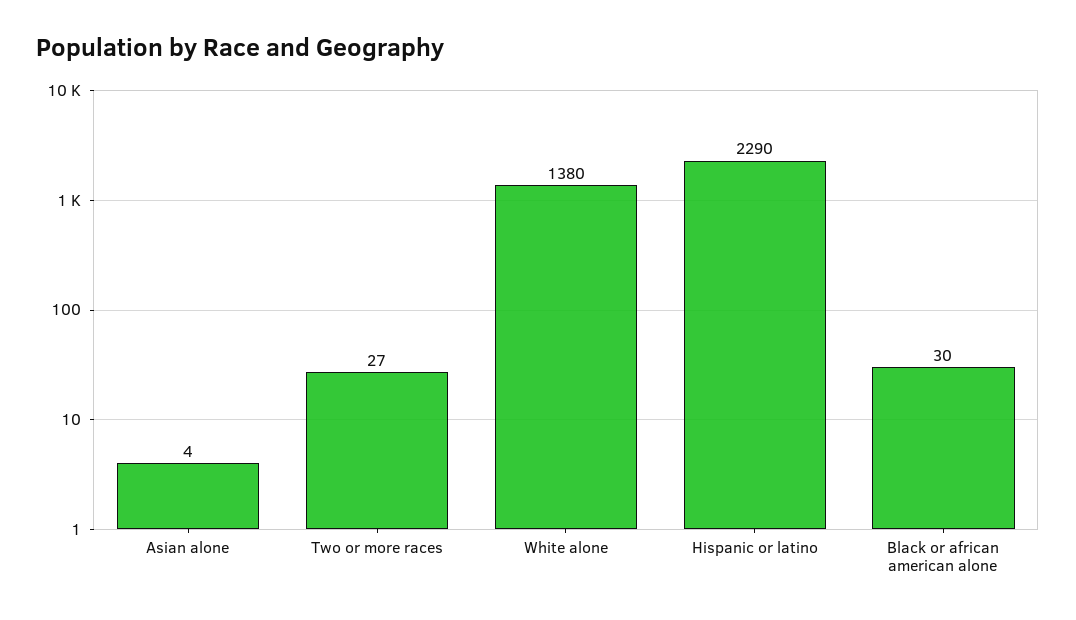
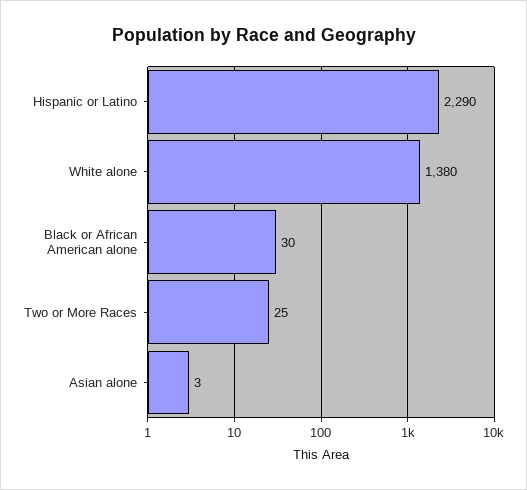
Asian alone: 4 -> 3
Two or more races: 27 -> 25

